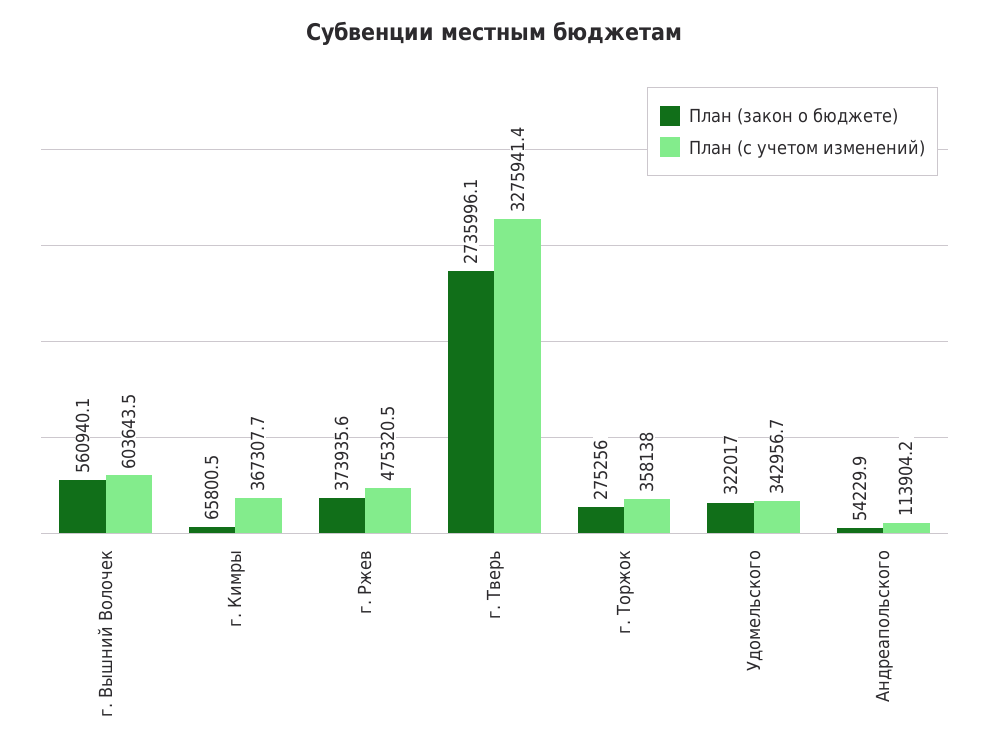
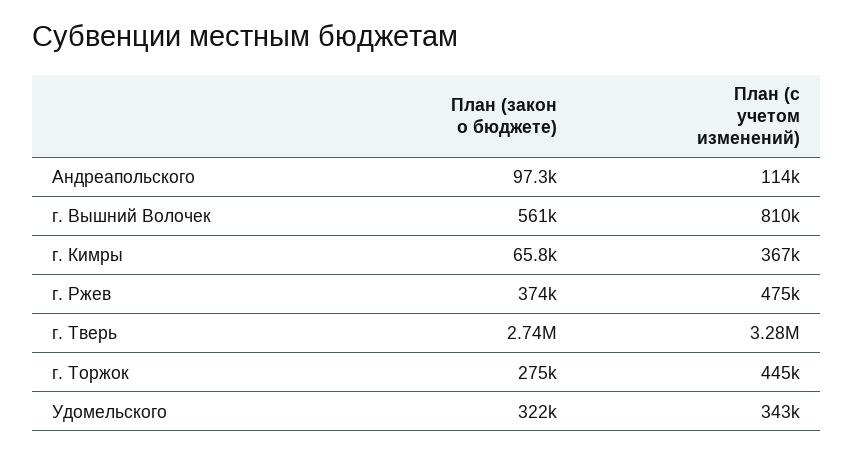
План (с учетом изменений), г. Вышний Волочек: 603643.5 -> 810000
План (с учетом изменений), г. Торжок: 358138 -> 445000
План (закон о бюджете), Андреапольского: 54229.9 -> 97300

